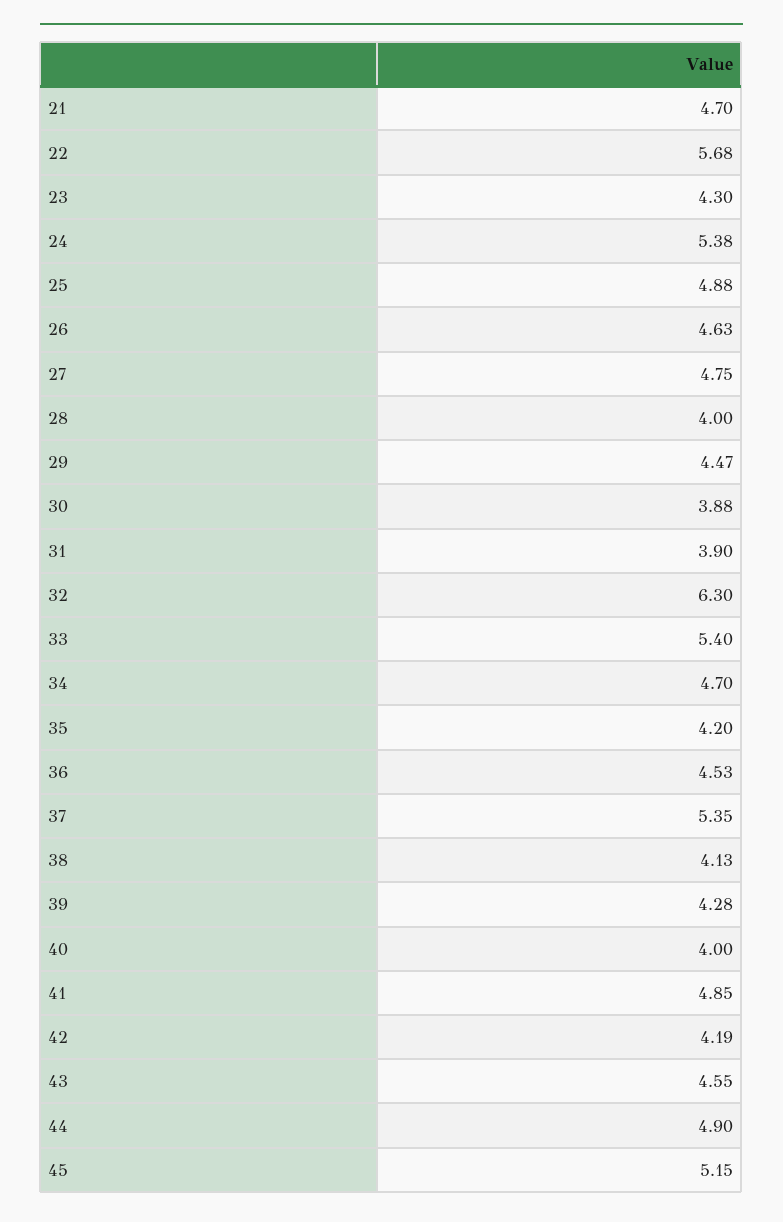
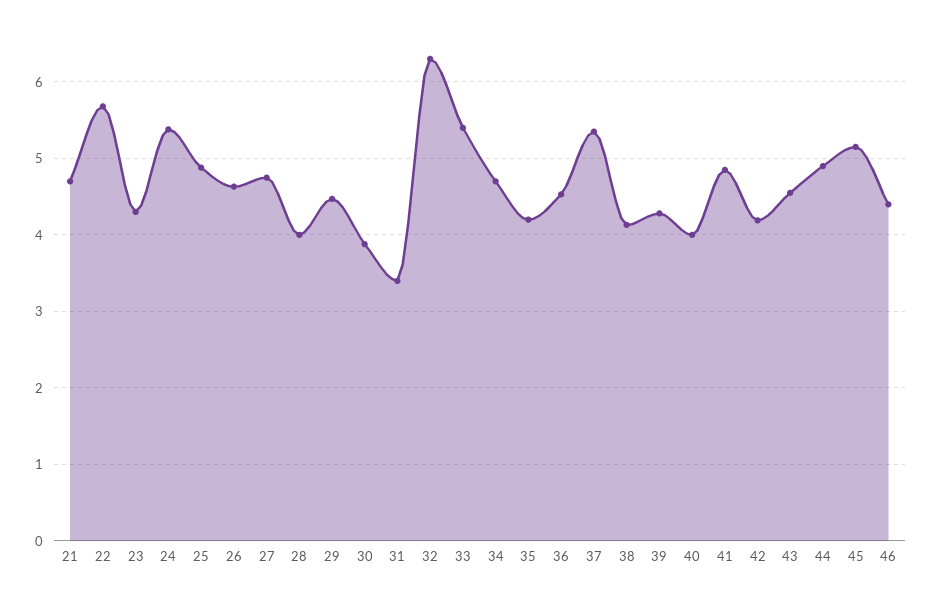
31: 3.9 -> 3.4
46: none -> 4.4

